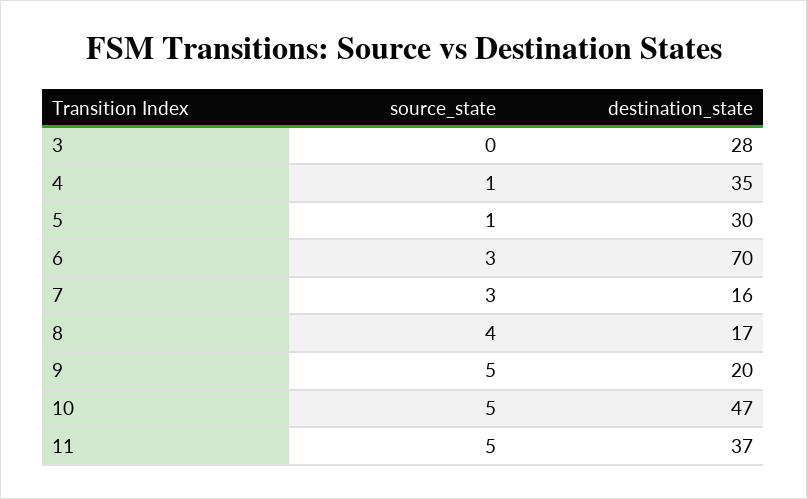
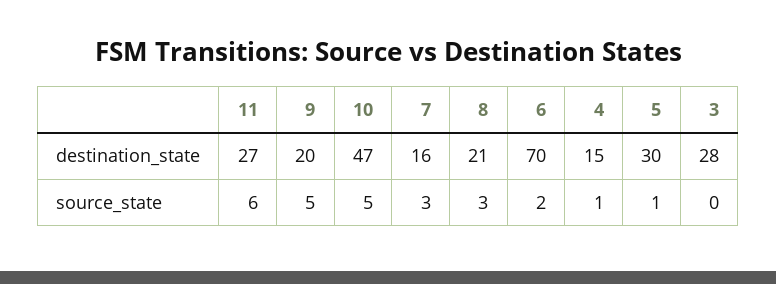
destination_state, 4: 35 -> 15
source_state, 6: 3 -> 2
source_state, 8: 4 -> 3
destination_state, 8: 17 -> 21
source_state, 11: 5 -> 6
destination_state, 11: 37 -> 27

